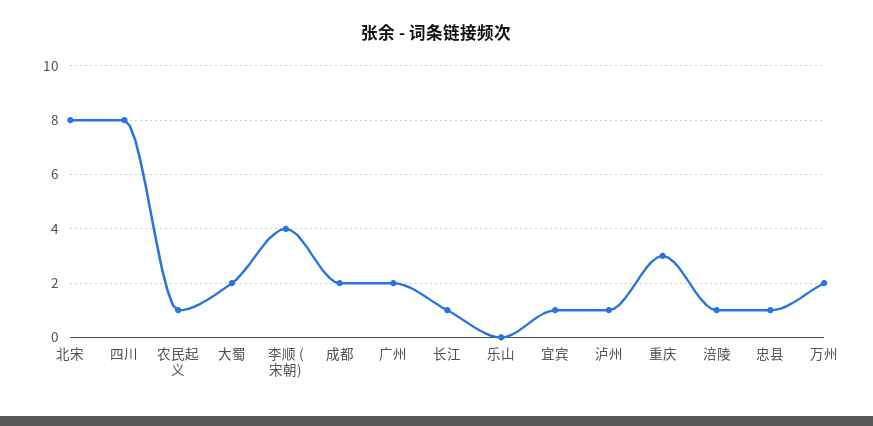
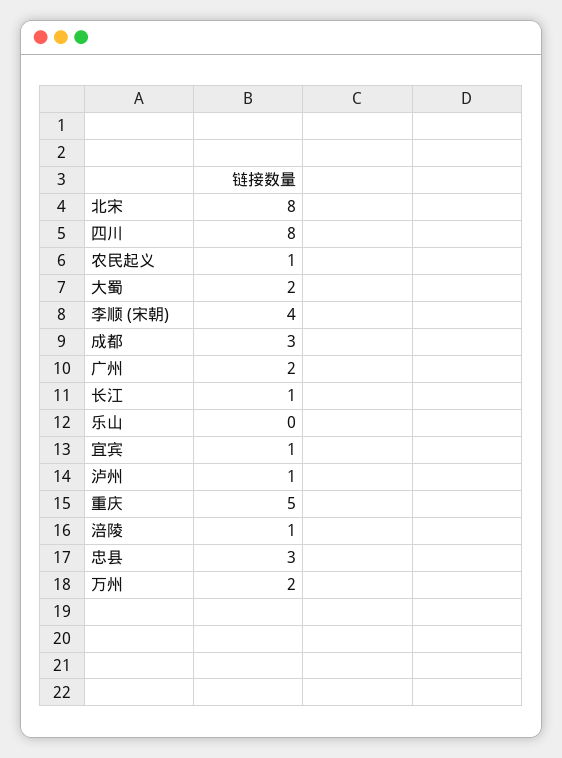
成都: 2 -> 3
重庆: 3 -> 5
忠县: 1 -> 3

